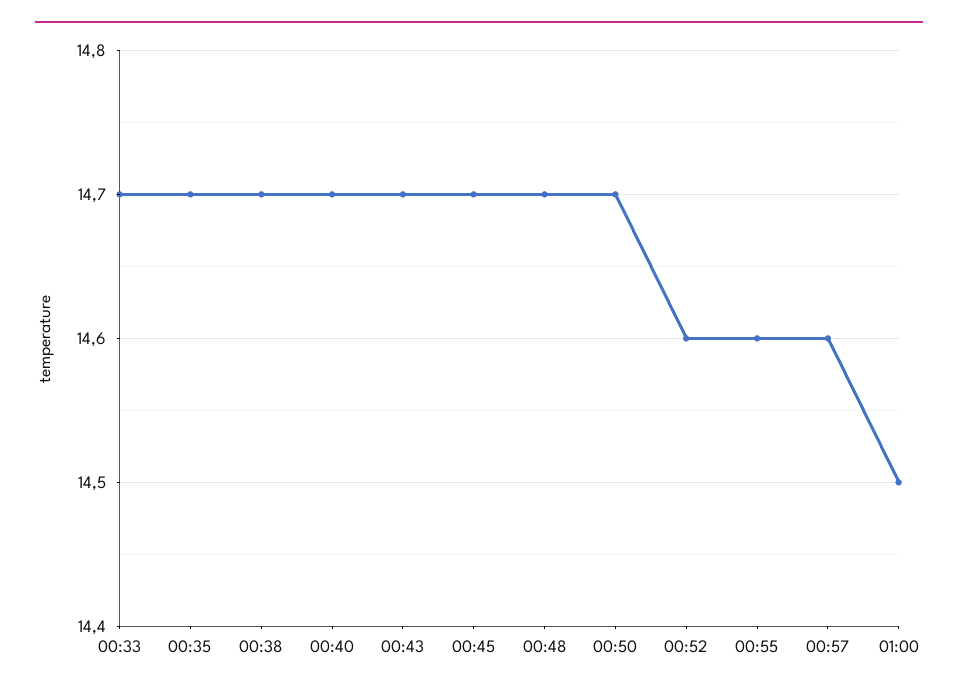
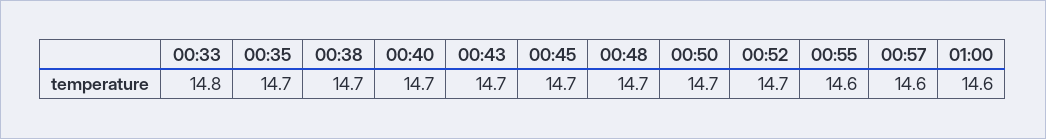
00:33: 14.7 -> 14.8
00:52: 14.6 -> 14.7
01:00: 14.5 -> 14.6

